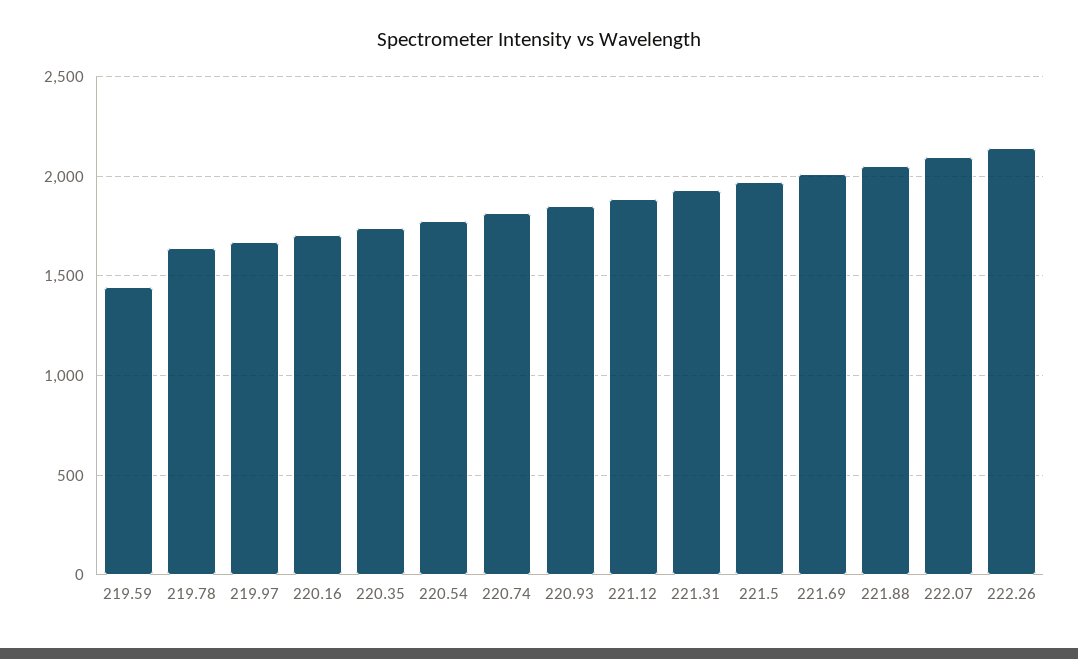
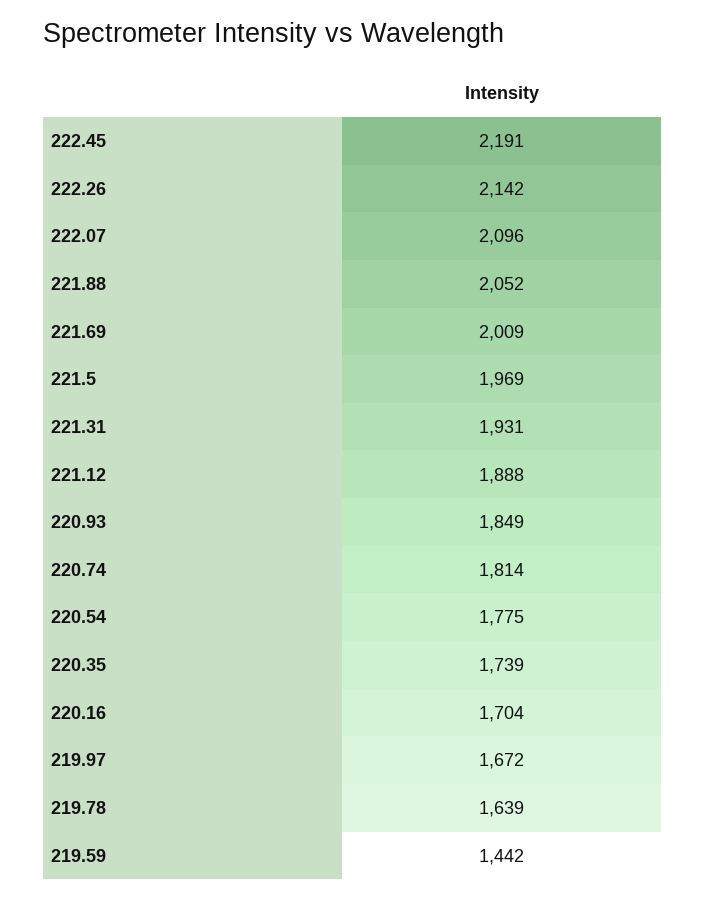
222.45: none -> 2191

